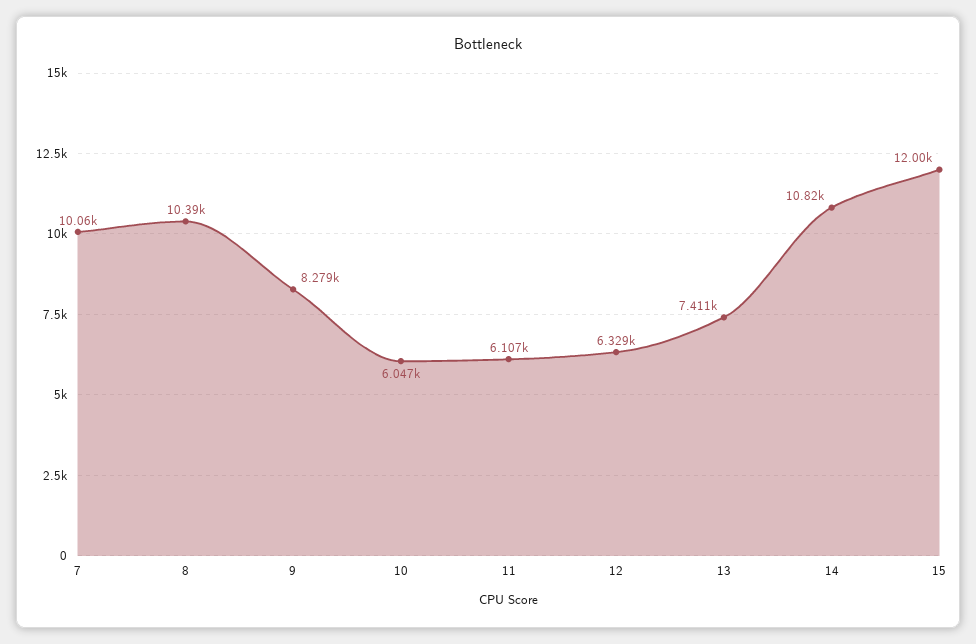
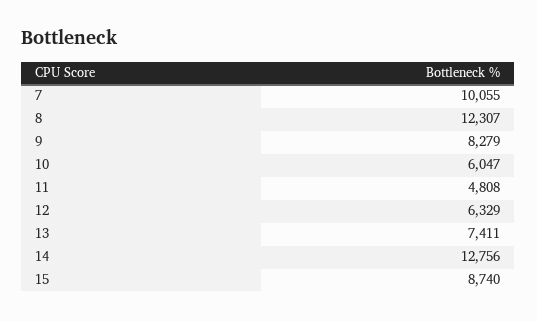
8: 10390 -> 12307
11: 6107 -> 4808
14: 10820 -> 12756
15: 12000 -> 8740

